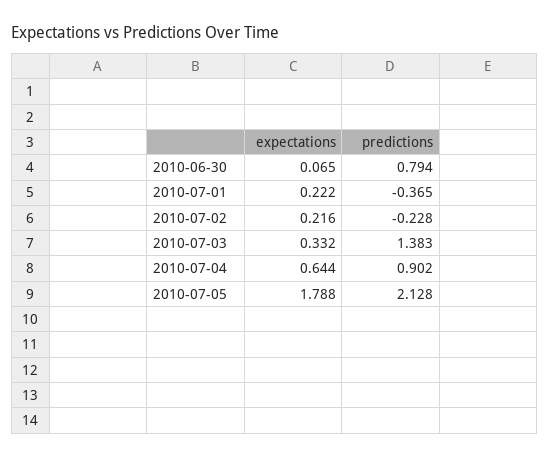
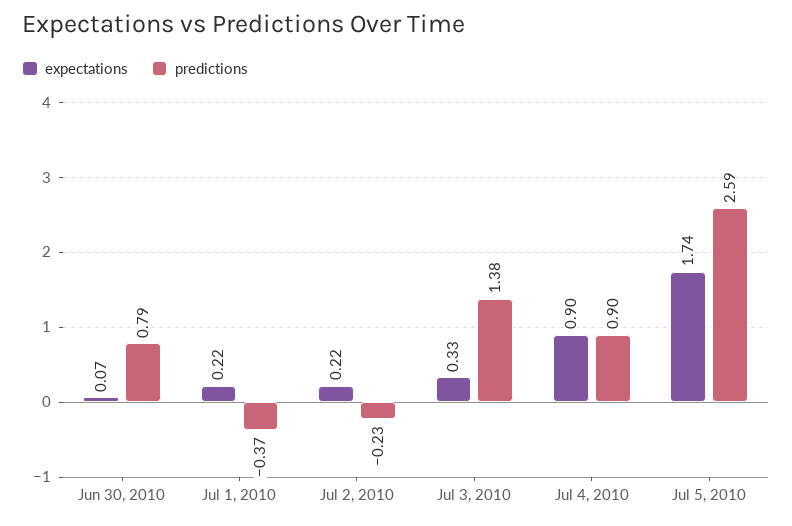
expectations, 2010-07-04: 0.644 -> 0.9
expectations, 2010-07-05: 1.788 -> 1.74
predictions, 2010-07-05: 2.128 -> 2.59

